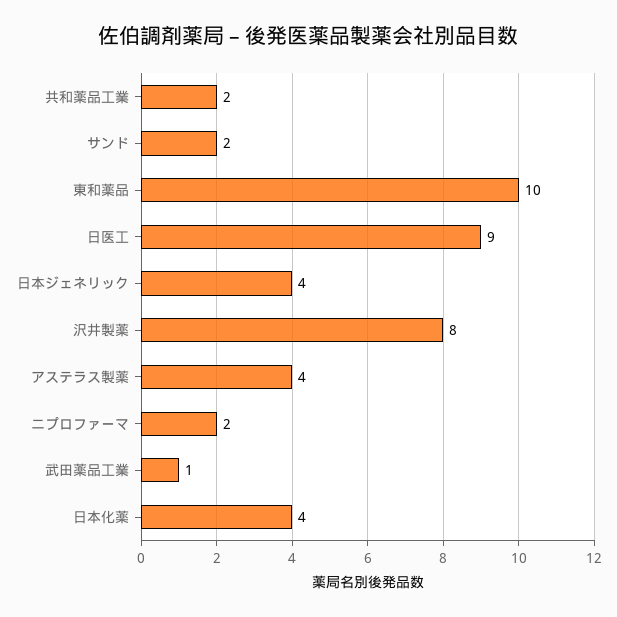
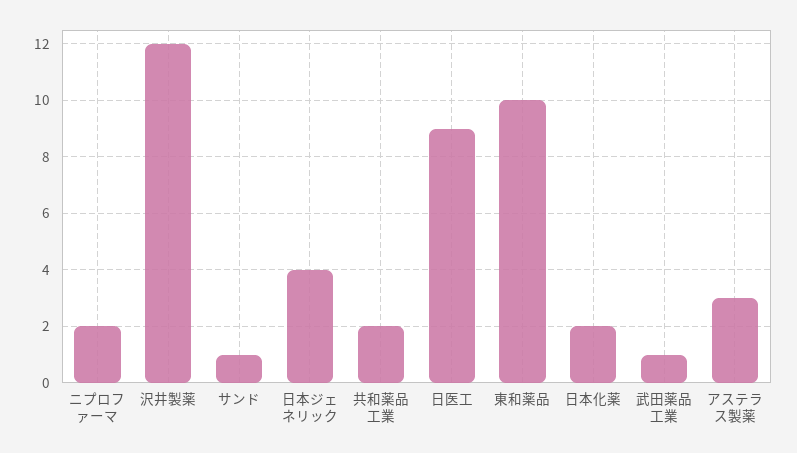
サンド: 2 -> 1
沢井製薬: 8 -> 12
アステラス製薬: 4 -> 3
日本化薬: 4 -> 2

